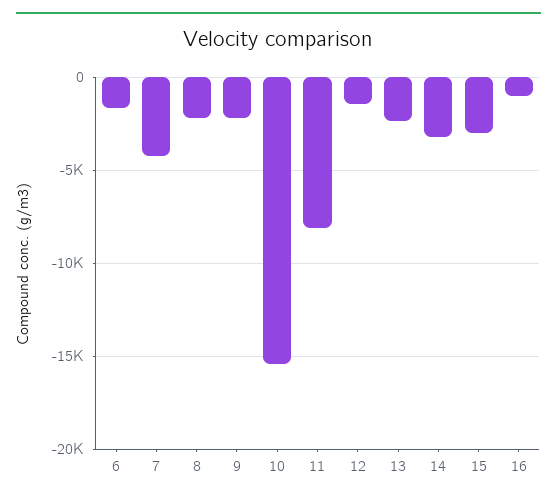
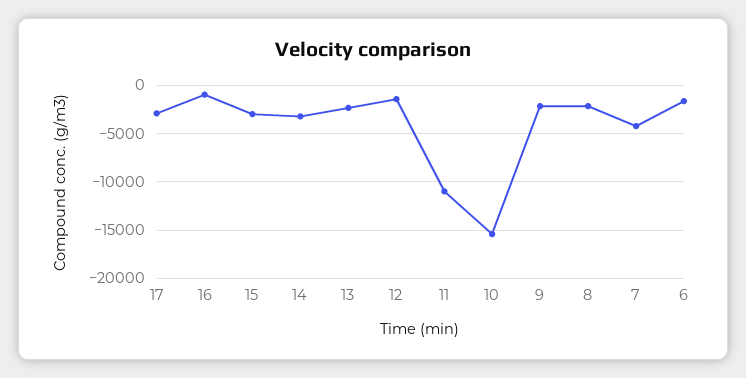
11: -8000 -> -11000
17: none -> -3000

